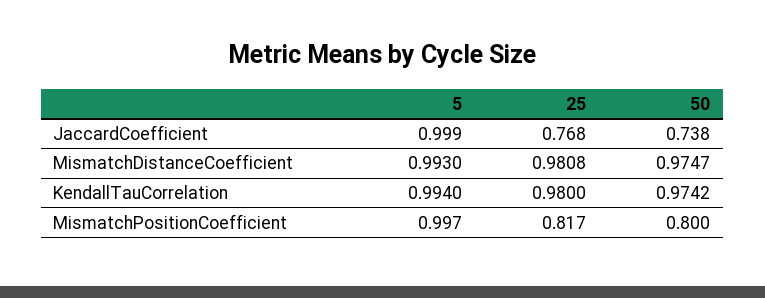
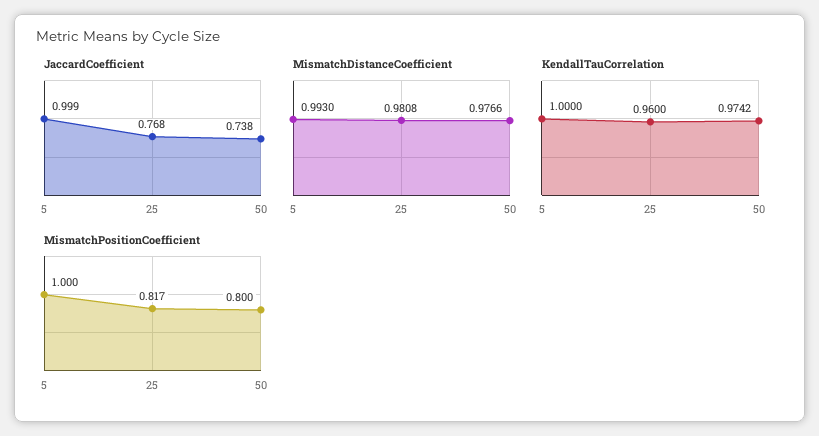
MismatchDistanceCoefficient, 50: 0.9747 -> 0.9766
KendallTauCorrelation, 5: 0.994 -> 1
KendallTauCorrelation, 25: 0.98 -> 0.96
MismatchPositionCoefficient, 5: 0.997 -> 1

